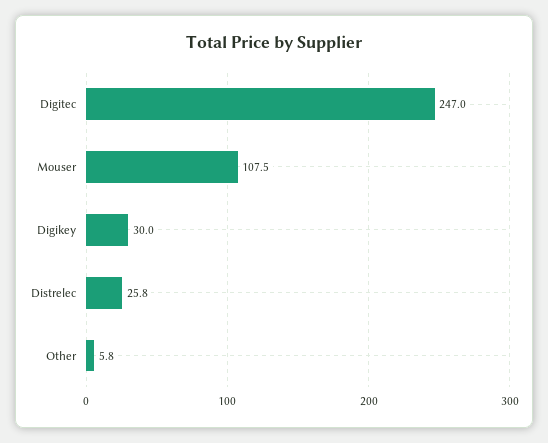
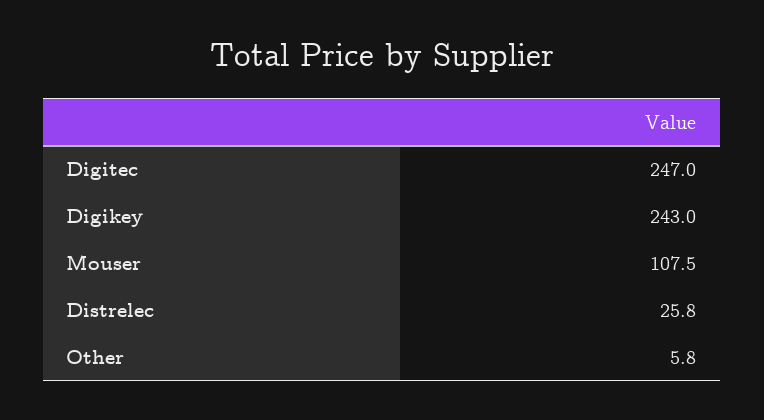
Digikey: 30 -> 243

